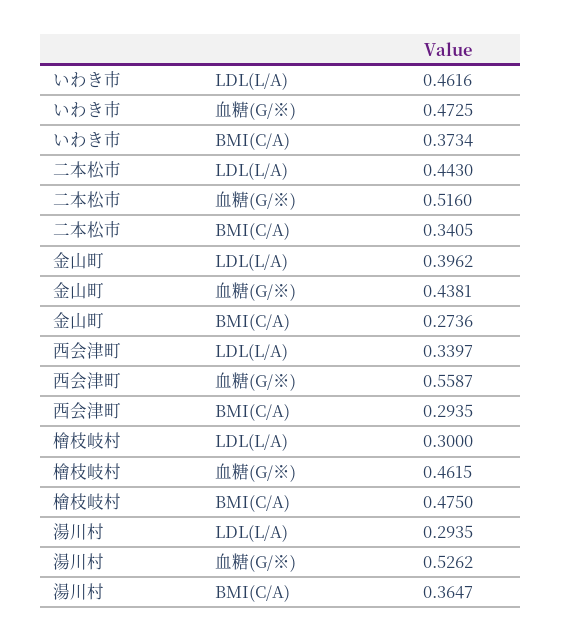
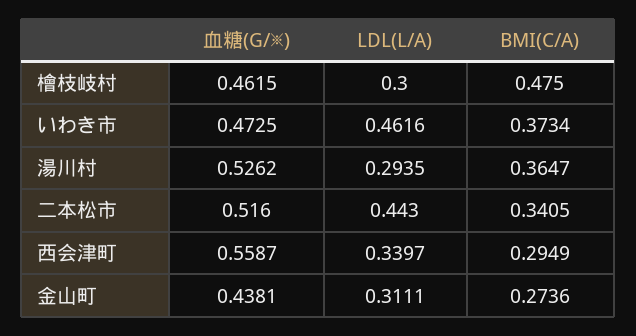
金山町, LDL(L/A): 0.3962 -> 0.3111
西会津町, BMI(C/A): 0.2935 -> 0.2949

